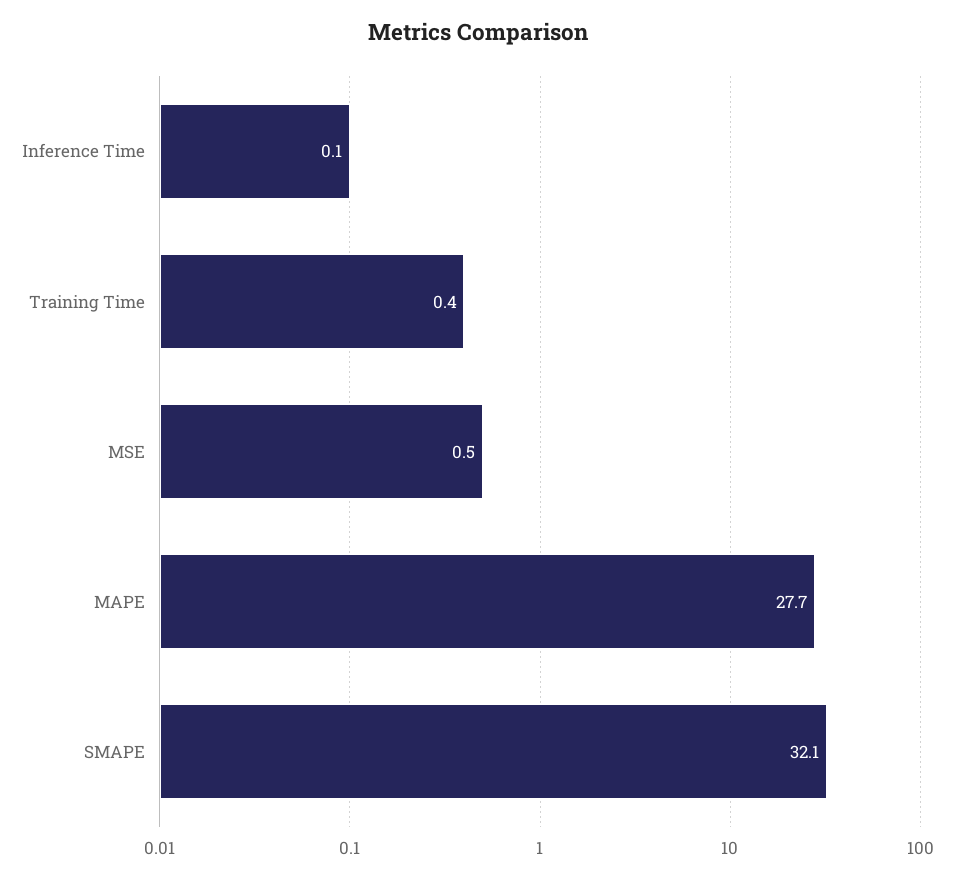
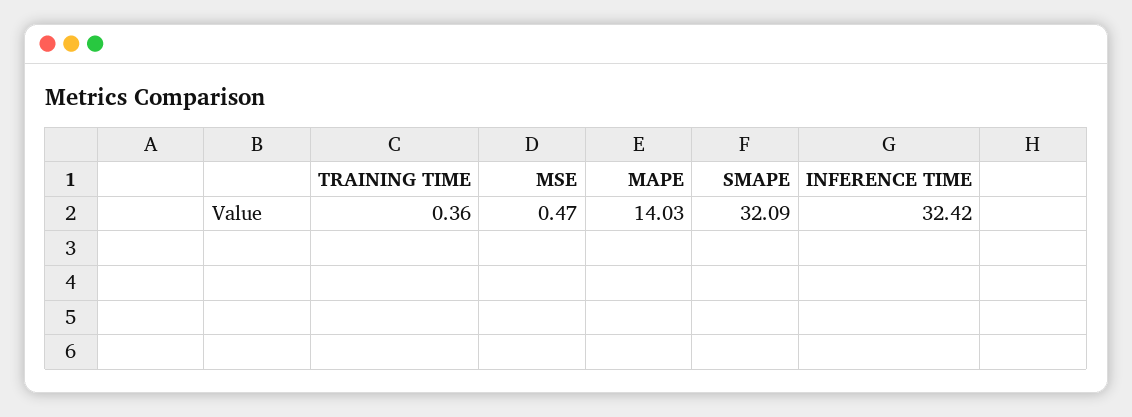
Inference Time: 0.1 -> 32.42
MAPE: 27.7 -> 14.03

